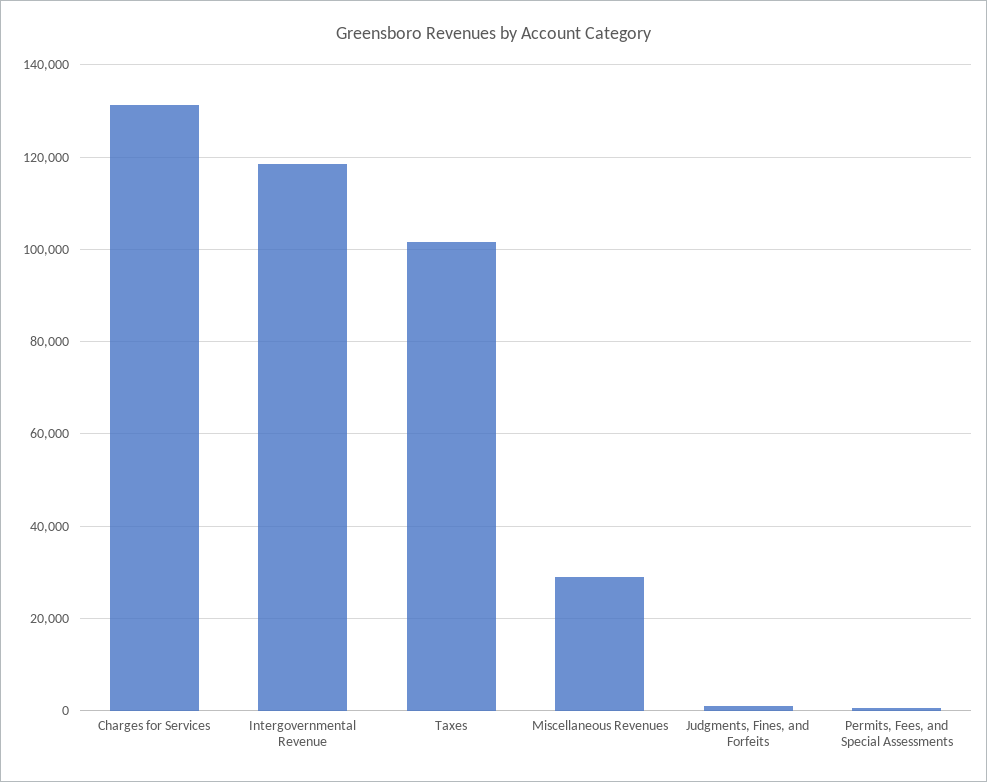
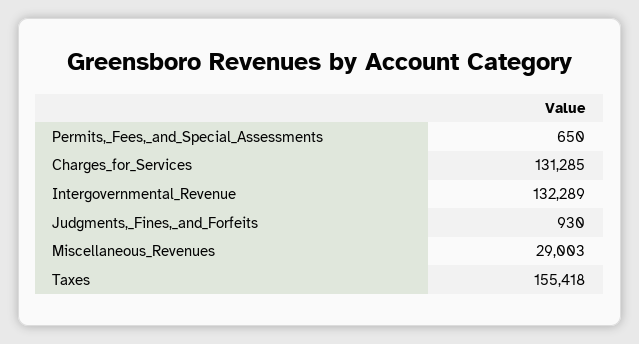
Intergovernmental Revenue: 118000 -> 132289
Taxes: 102000 -> 155418

